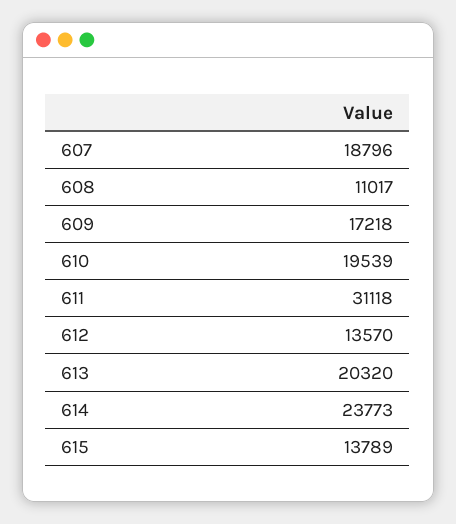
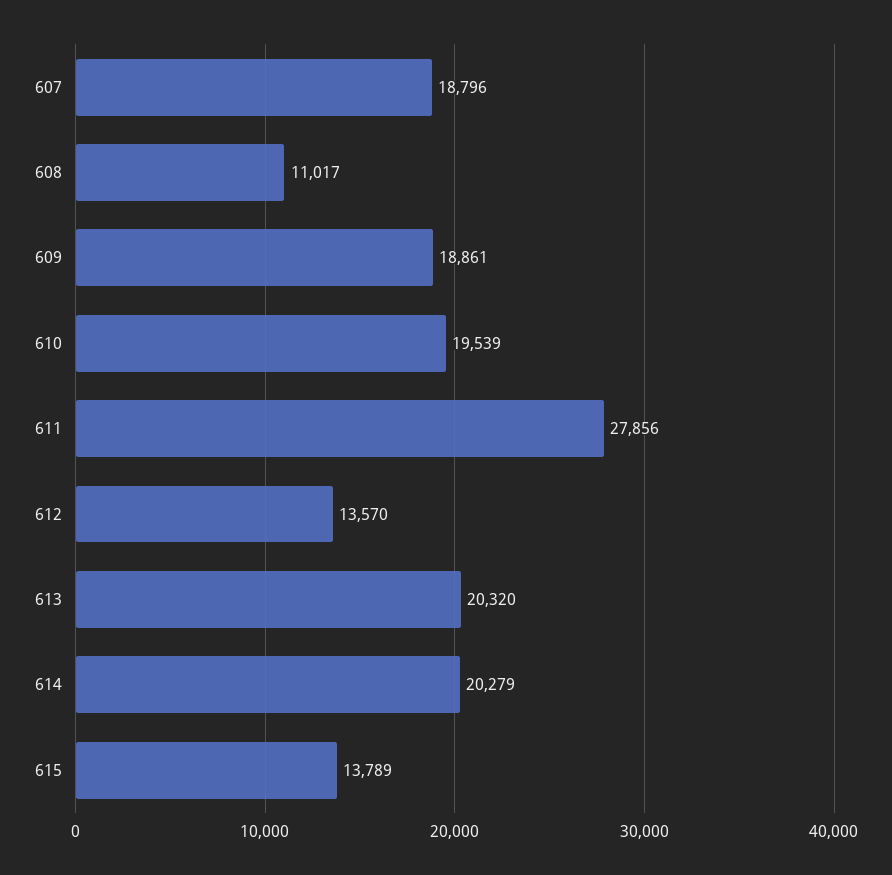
609: 17218 -> 18861
611: 31118 -> 27856
614: 23773 -> 20279

